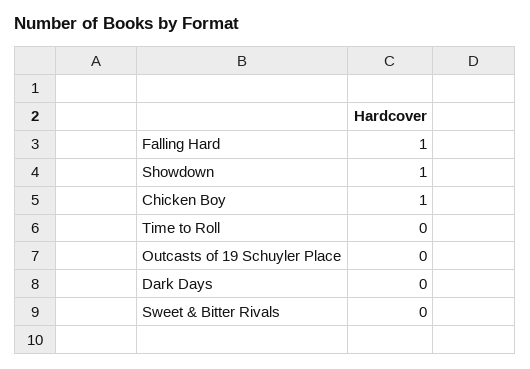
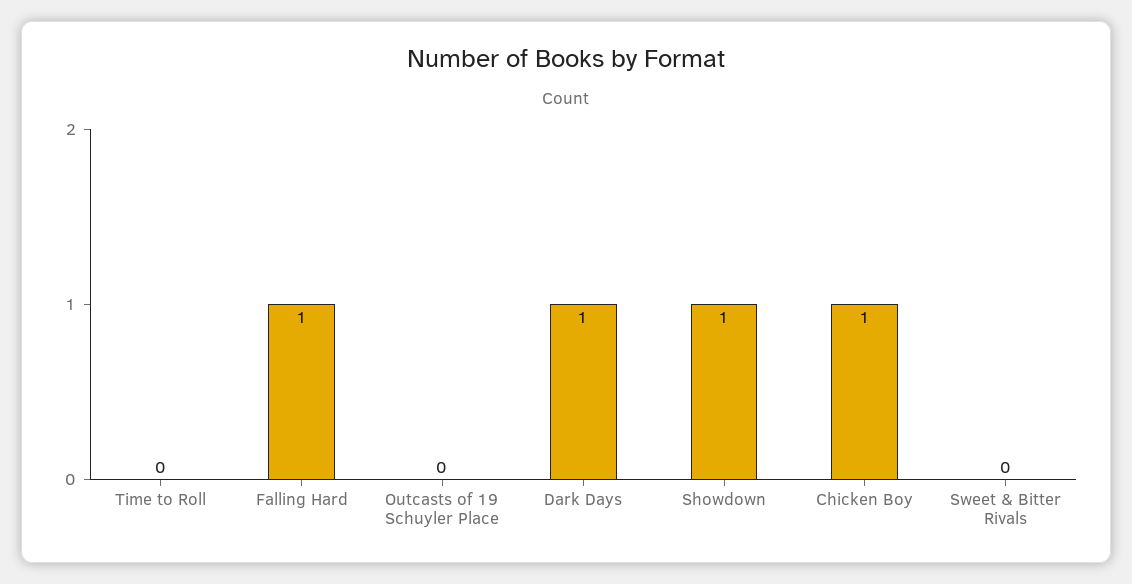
Dark Days: 0 -> 1

